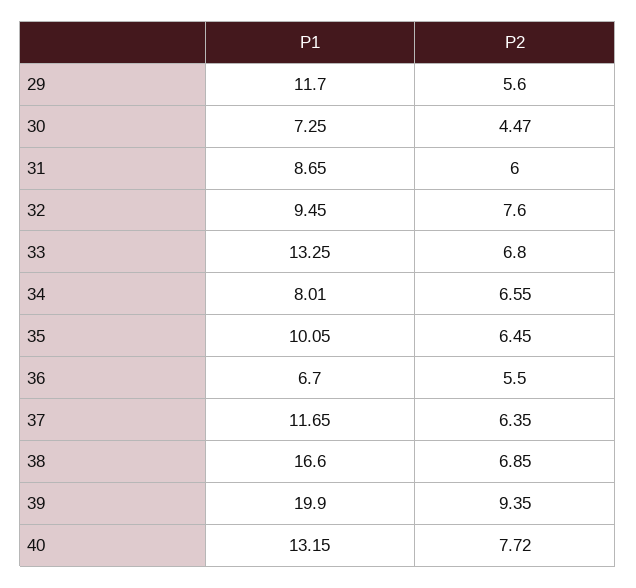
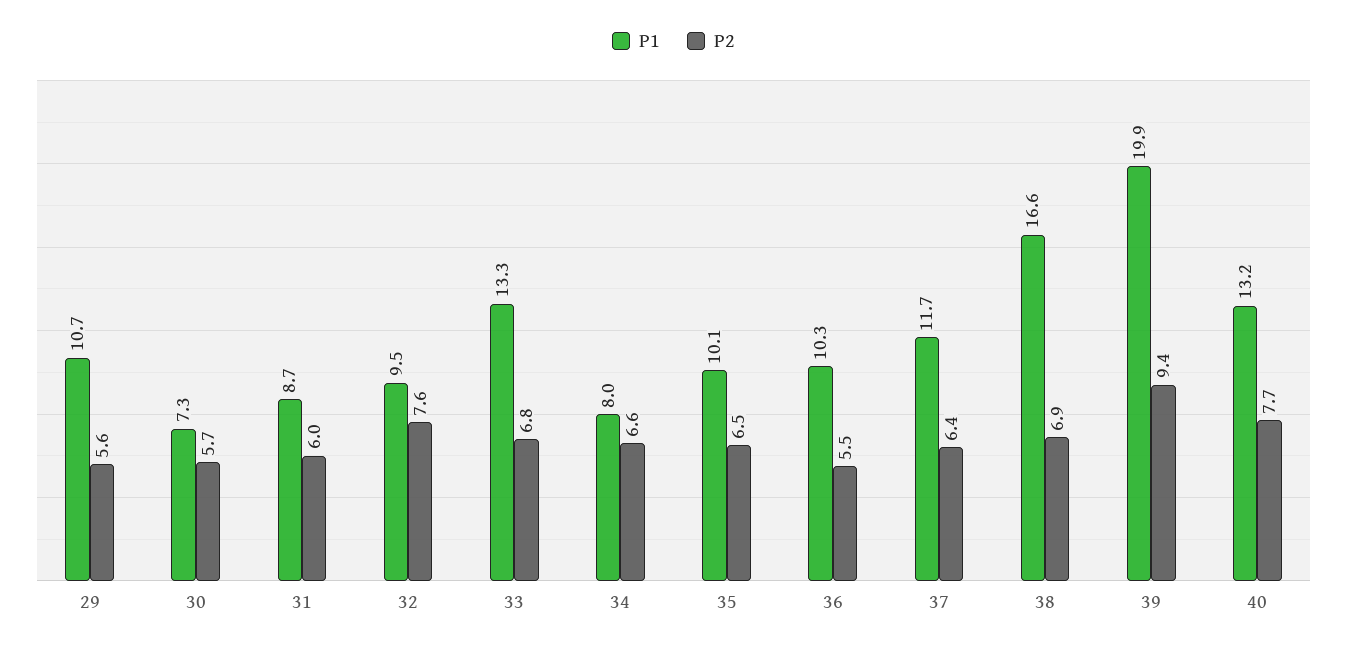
P1, 29: 11.7 -> 10.7
P2, 30: 4.47 -> 5.7
P1, 36: 6.7 -> 10.3

